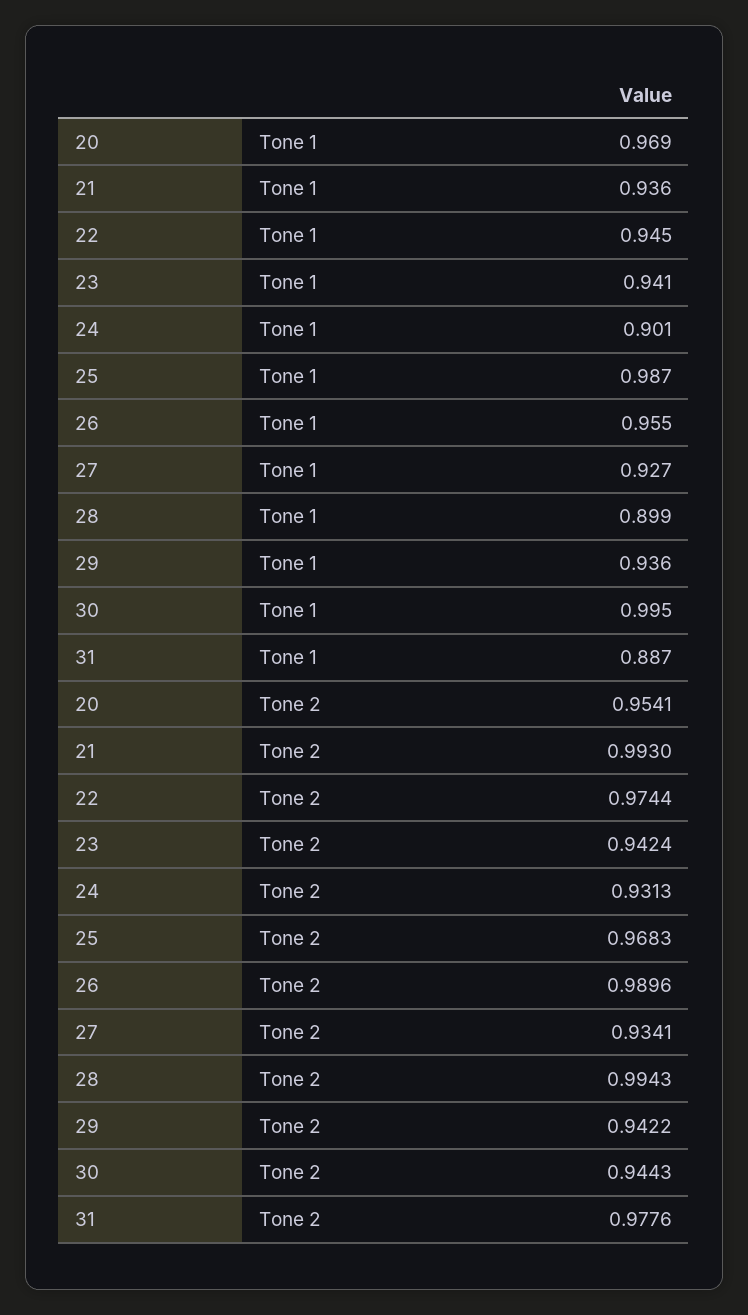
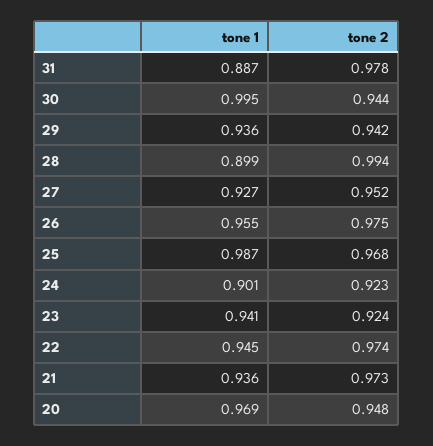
20, Tone 2: 0.9541 -> 0.948
21, Tone 2: 0.993 -> 0.973
23, Tone 2: 0.9424 -> 0.924
24, Tone 2: 0.9313 -> 0.923
26, Tone 2: 0.9896 -> 0.975
27, Tone 2: 0.9341 -> 0.952

